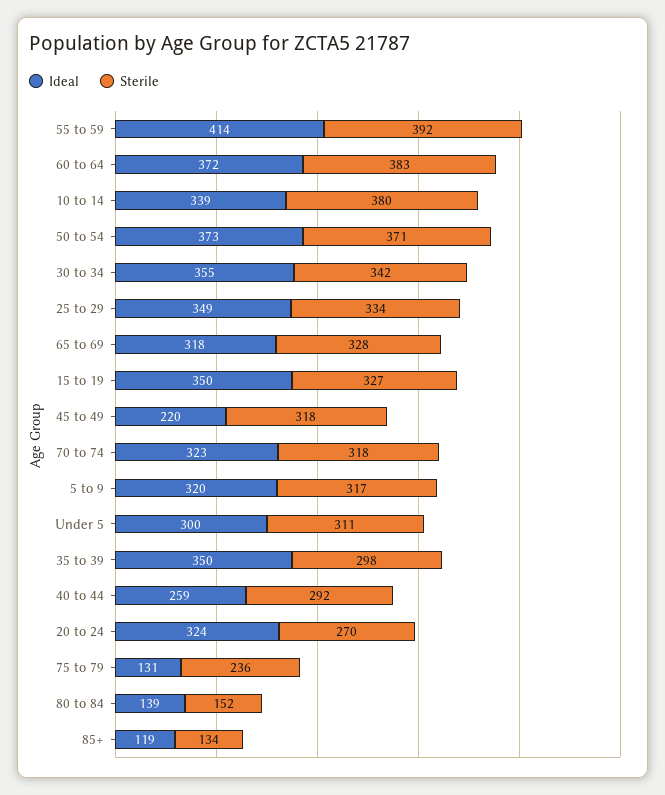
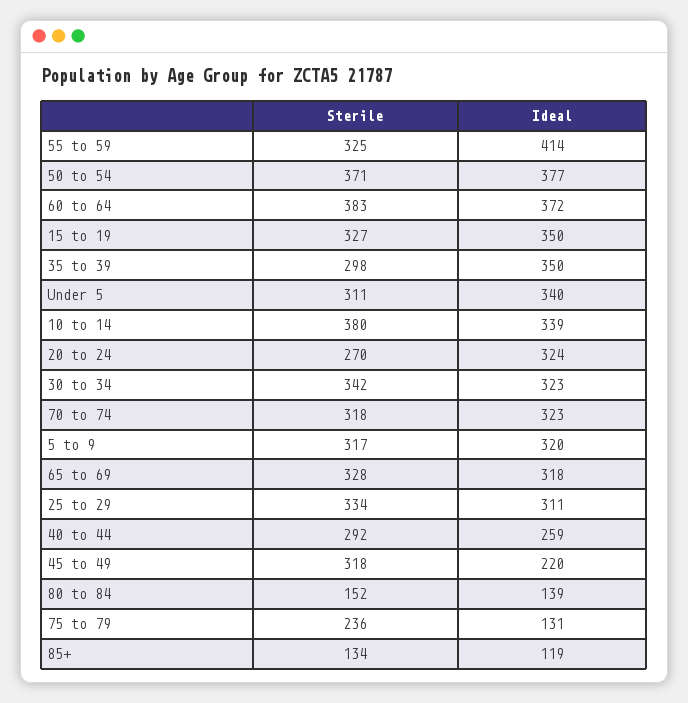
Sterile, 55 to 59: 392 -> 325
Ideal, 50 to 54: 373 -> 377
Ideal, 30 to 34: 355 -> 323
Ideal, 25 to 29: 349 -> 311
Ideal, Under 5: 300 -> 340

